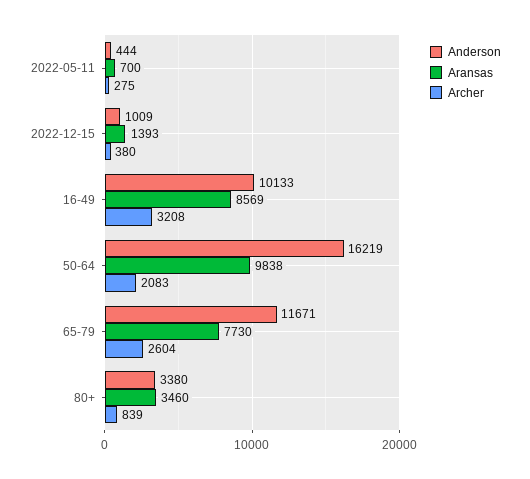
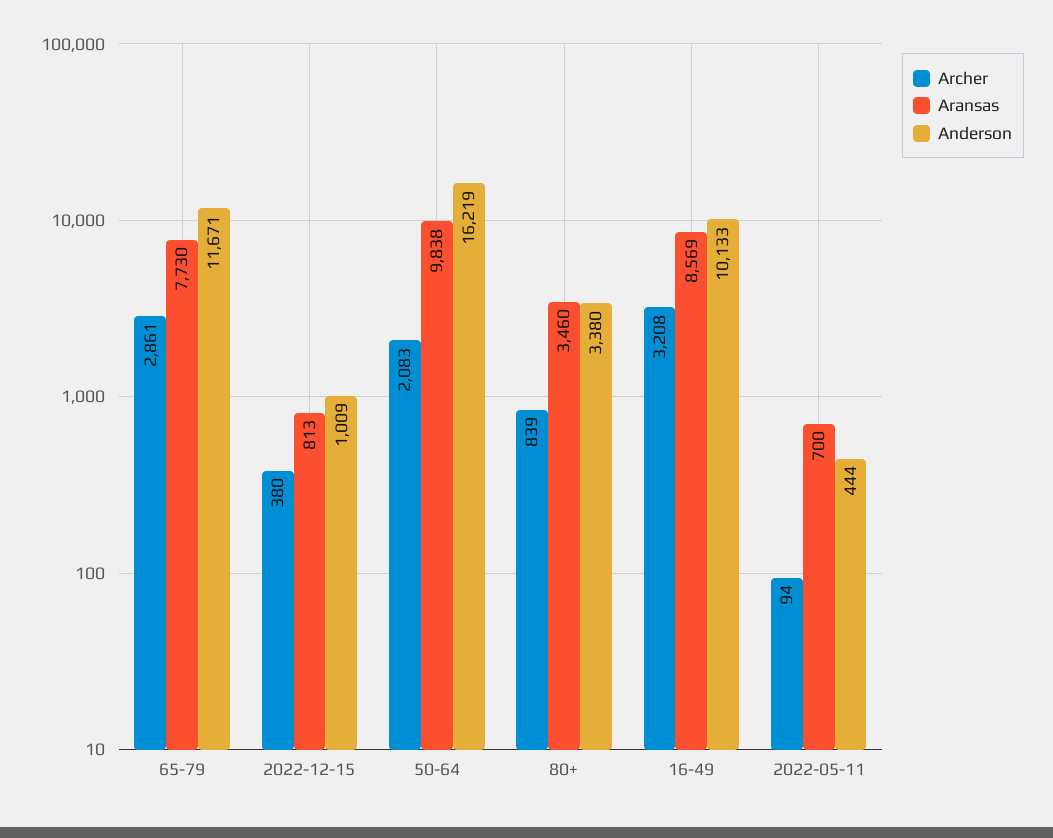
Archer, 2022-05-11: 275 -> 94
Aransas, 2022-12-15: 1393 -> 813
Archer, 65-79: 2604 -> 2861

